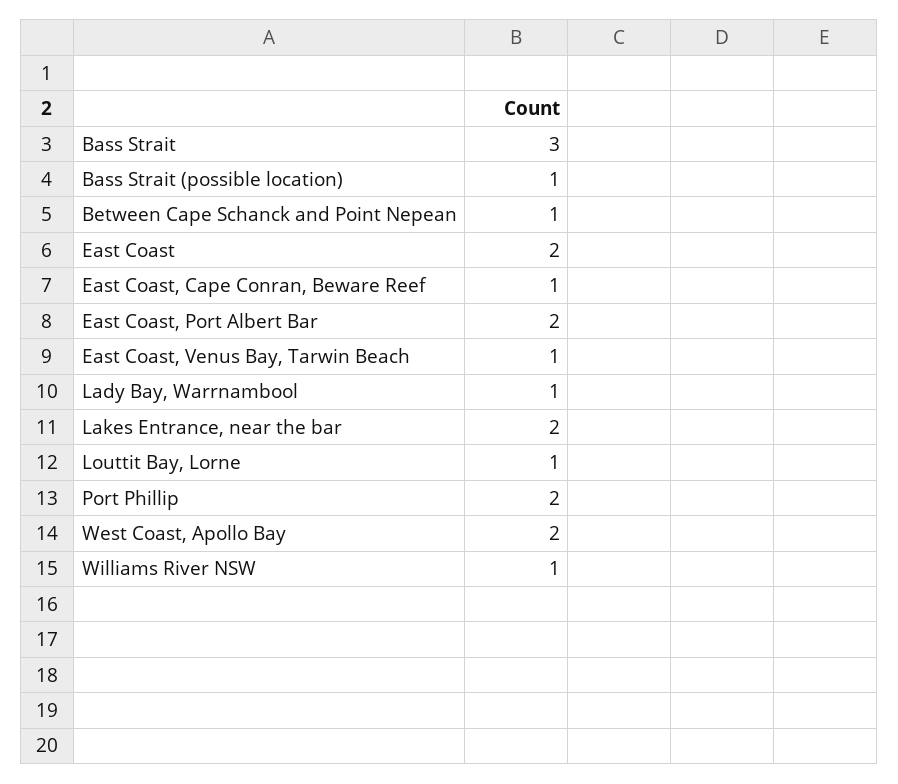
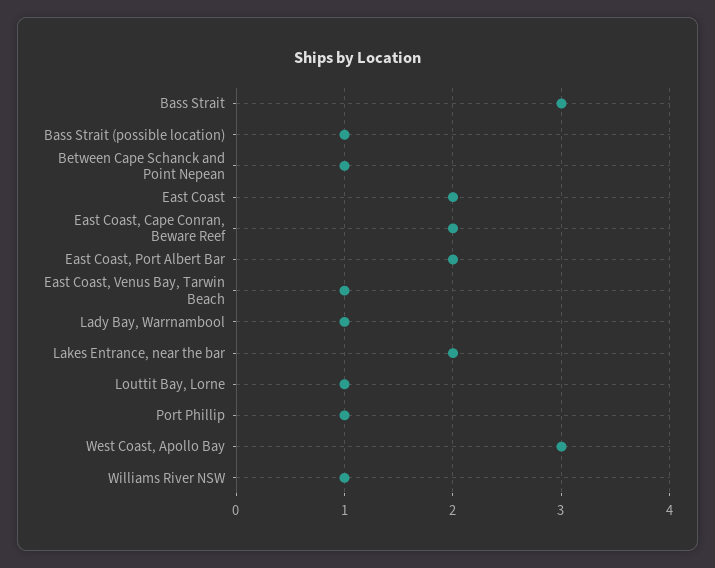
East Coast, Cape Conran, Beware Reef: 1 -> 2
Port Phillip: 2 -> 1
West Coast, Apollo Bay: 2 -> 3

